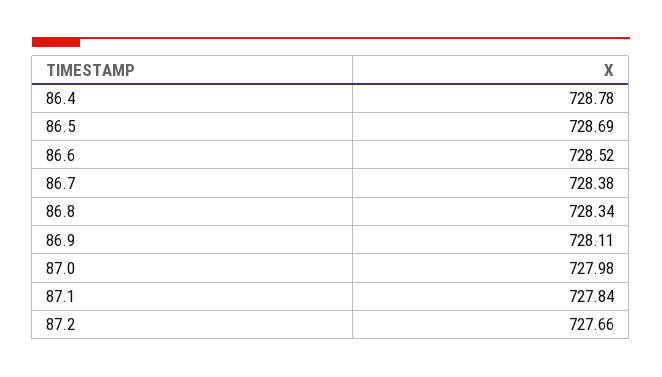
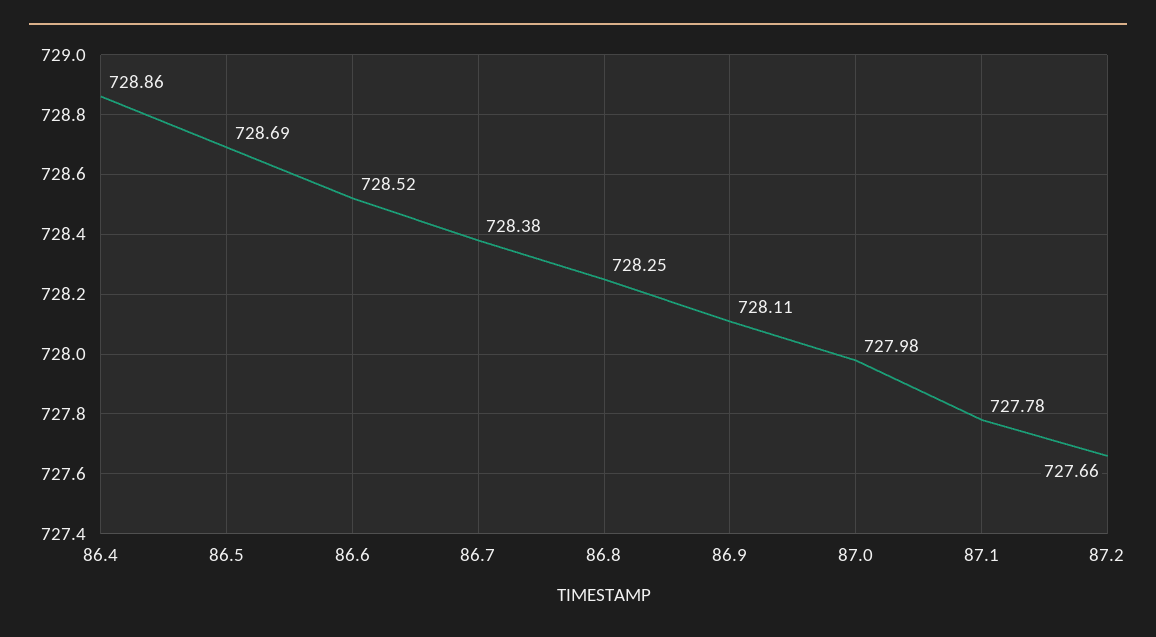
86.4: 728.78 -> 728.86
86.8: 728.34 -> 728.25
87.1: 727.84 -> 727.78

